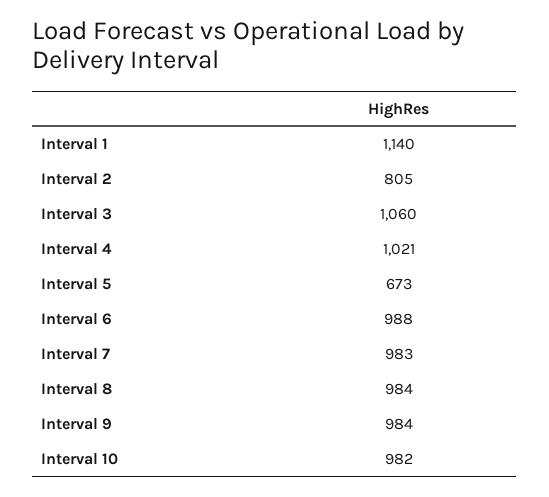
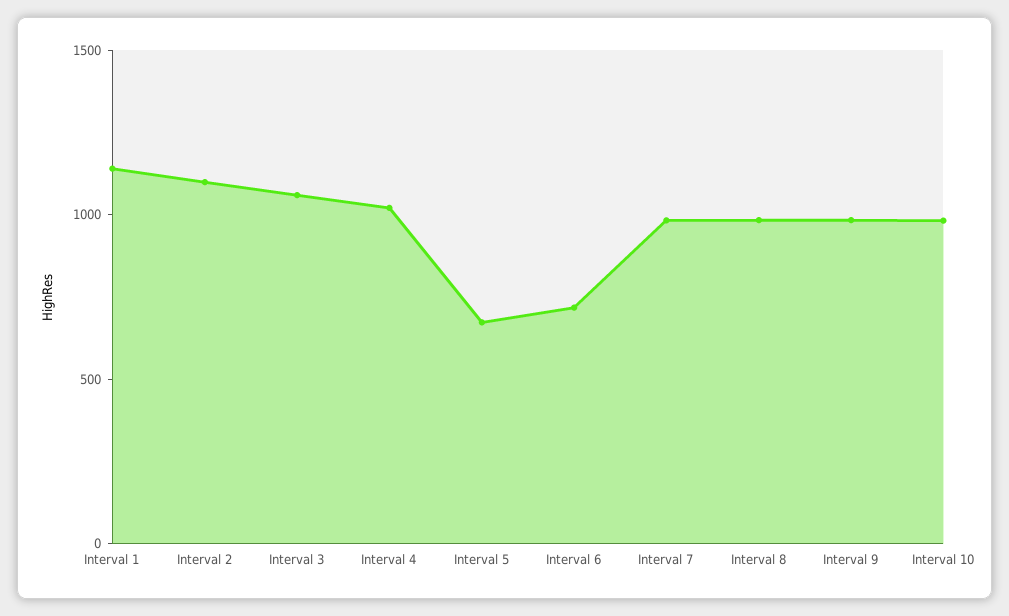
Interval 2: 805 -> 1100
Interval 6: 988 -> 700

